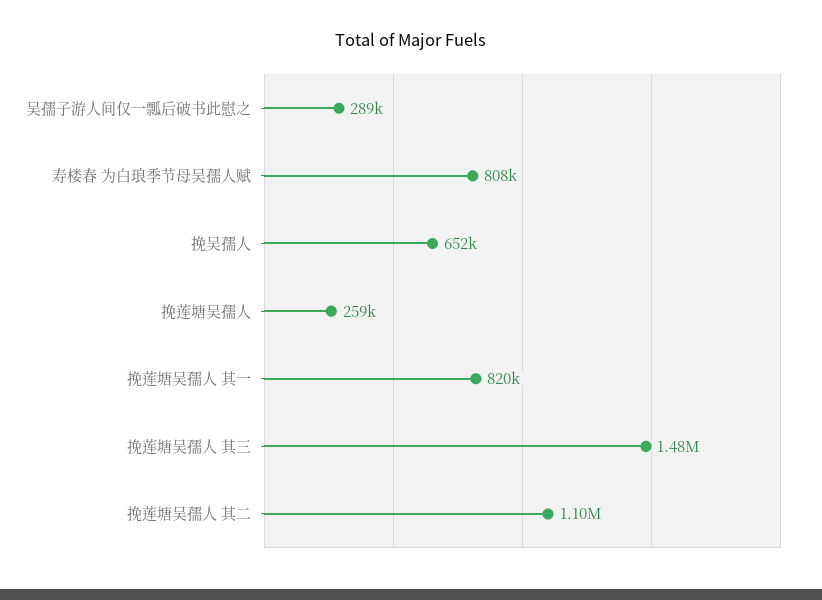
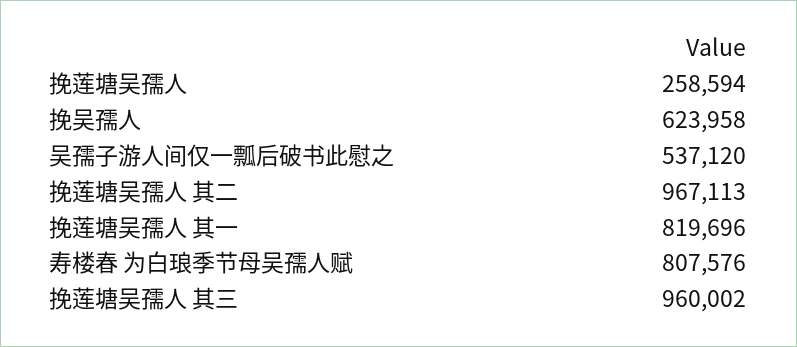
吴孺子游人间仅一瓢后破书此慰之: 289000 -> 537120
挽吴孺人: 652000 -> 623958
挽莲塘吴孺人 其三: 1480000 -> 960002
挽莲塘吴孺人 其二: 1100000 -> 967113

